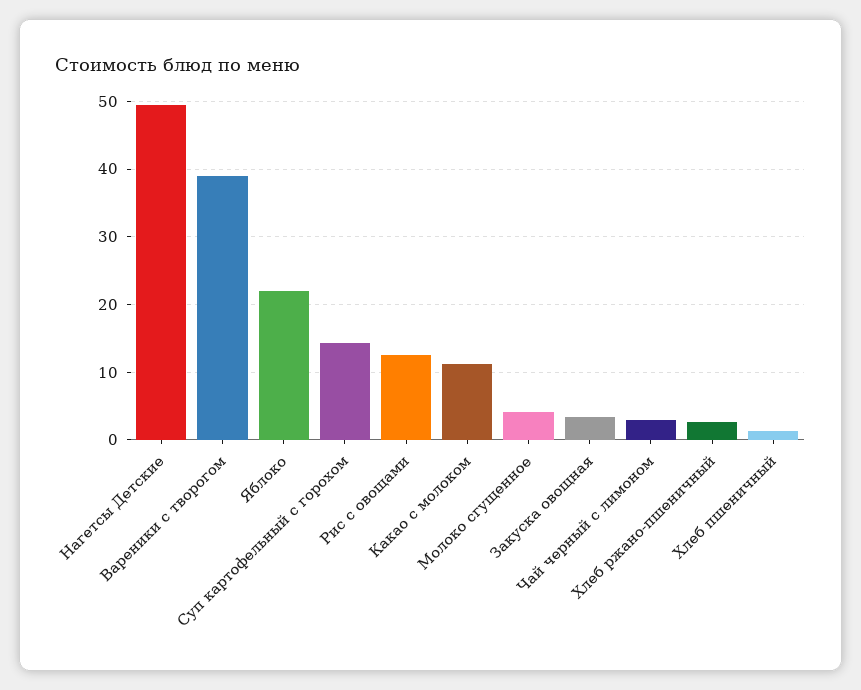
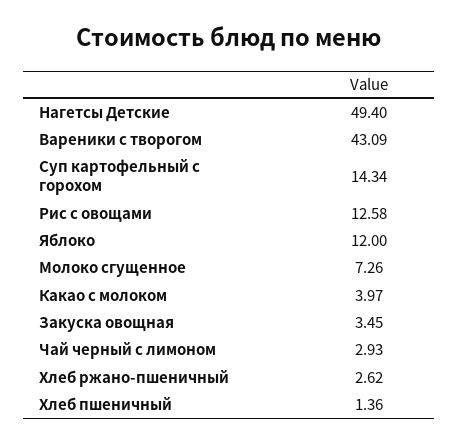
Вареники с творогом: 39 -> 43.09
Яблоко: 22 -> 12
Какао с молоком: 11 -> 3.97
Молоко сгущенное: 4 -> 7.26

